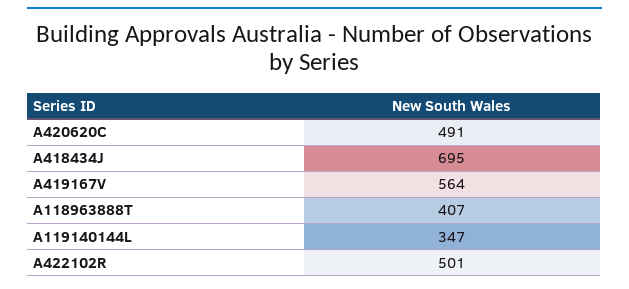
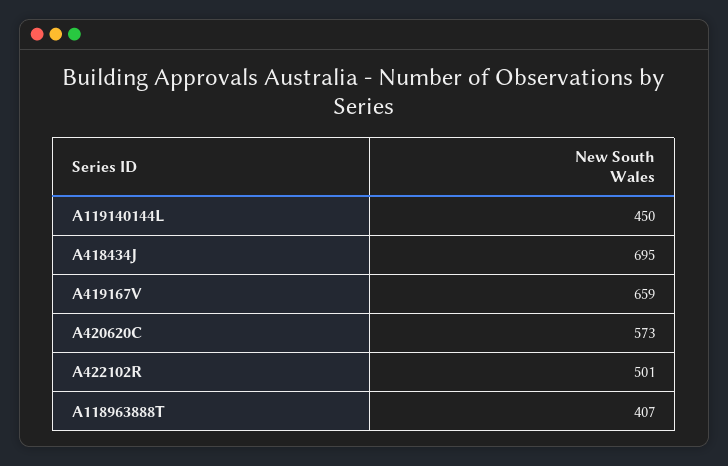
A420620C: 491 -> 573
A419167V: 564 -> 659
A119140144L: 347 -> 450

